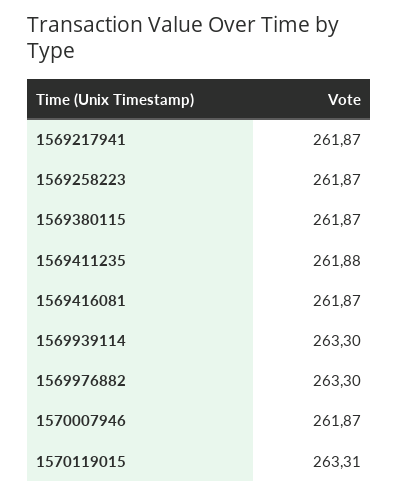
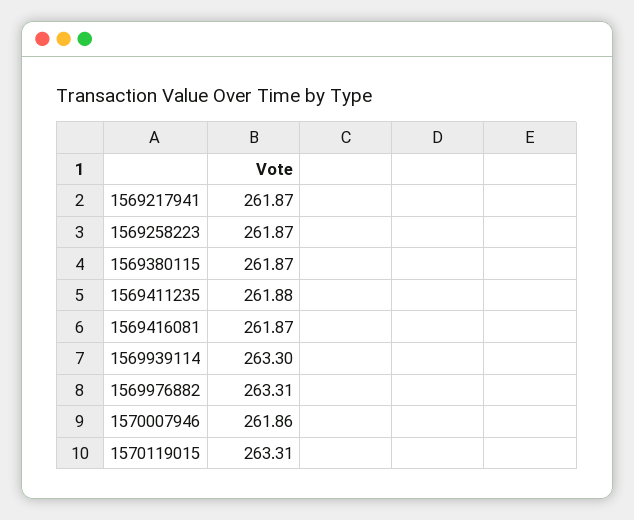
1569976882: 263.3 -> 263.31
1570007946: 261.87 -> 261.86

